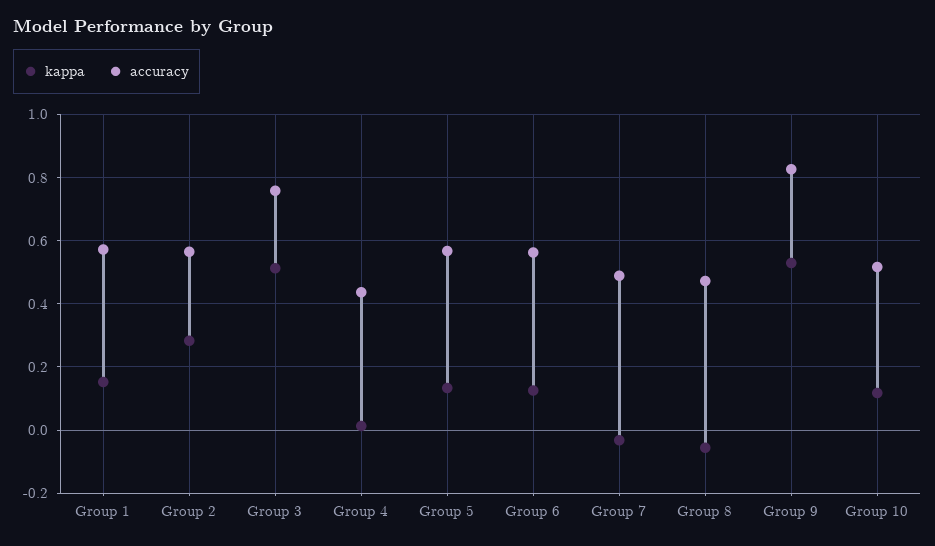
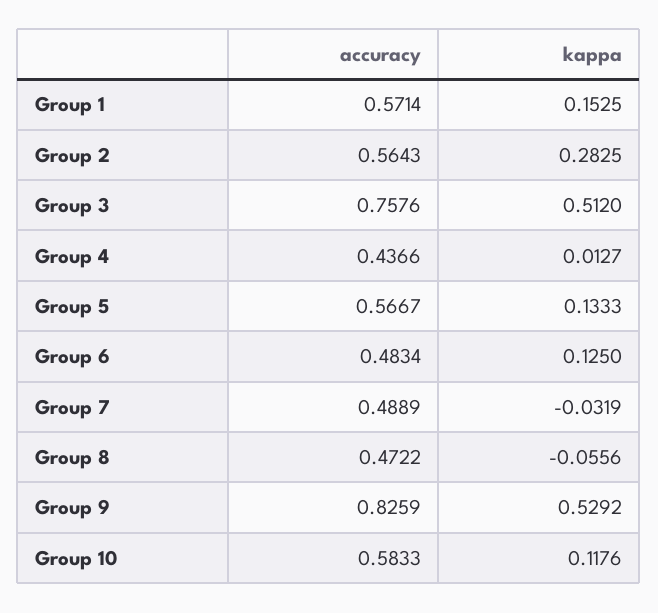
accuracy, Group 6: 0.56 -> 0.4834
accuracy, Group 10: 0.52 -> 0.5833

